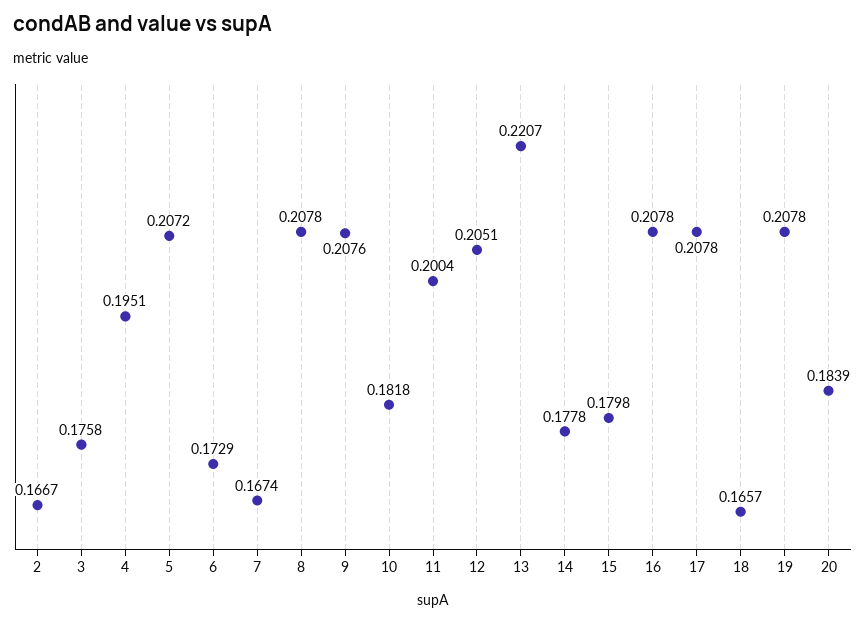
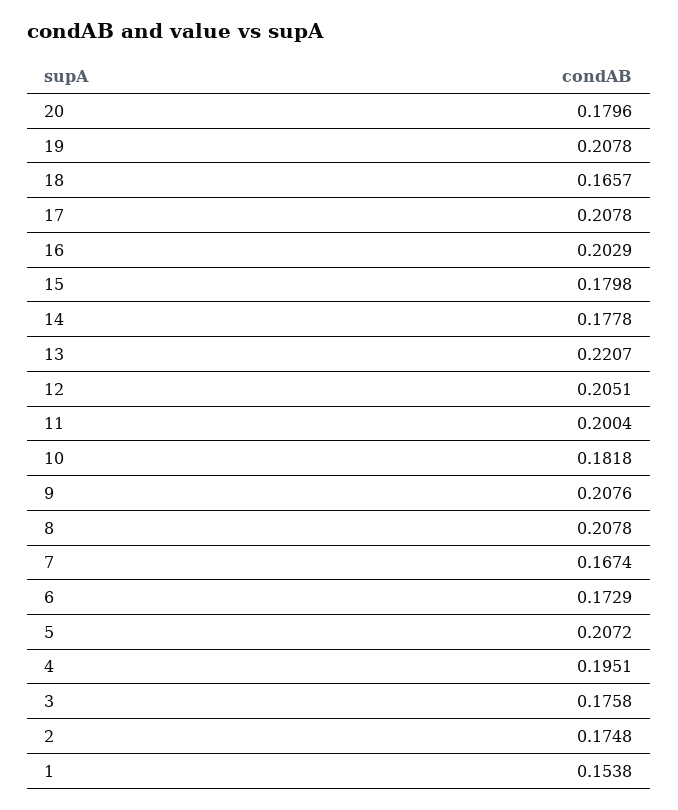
2: 0.1667 -> 0.1748
16: 0.2078 -> 0.2029
20: 0.1839 -> 0.1796
1: none -> 0.1538

